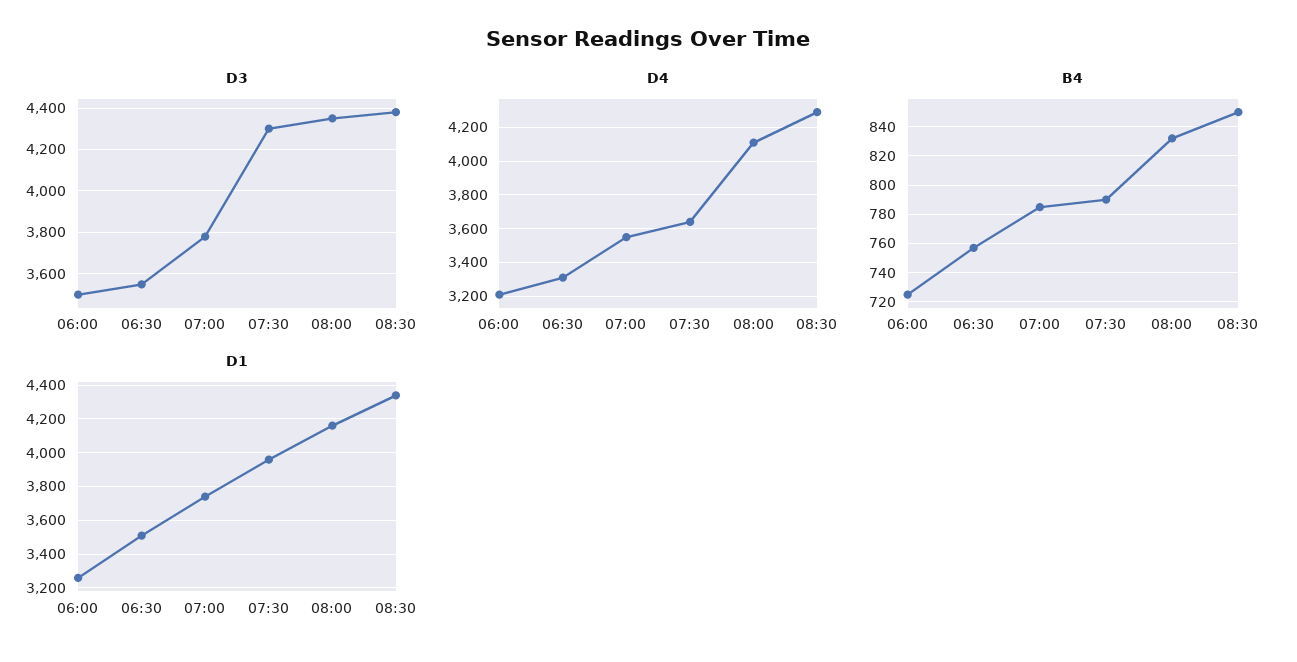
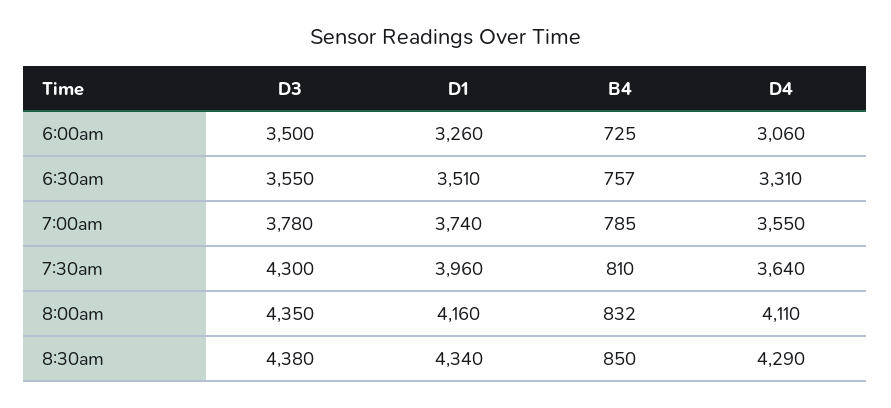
D4, 06:00: 3200 -> 3060
B4, 07:30: 790 -> 810

